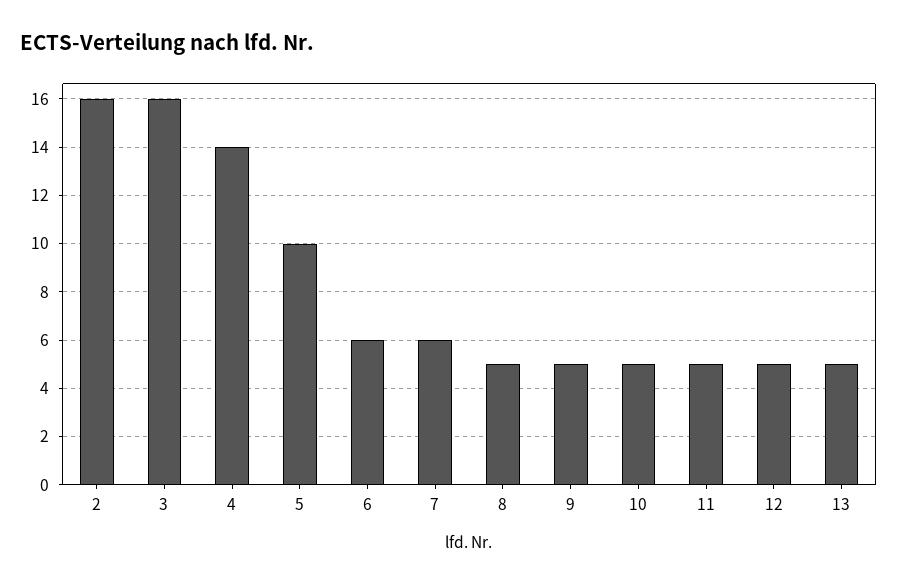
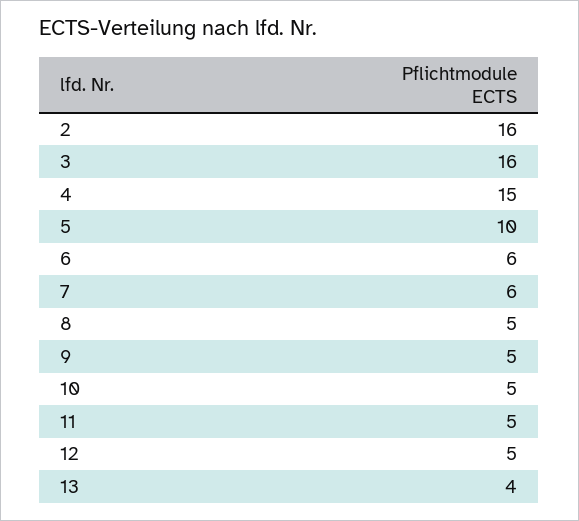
4: 14 -> 15
13: 5 -> 4

